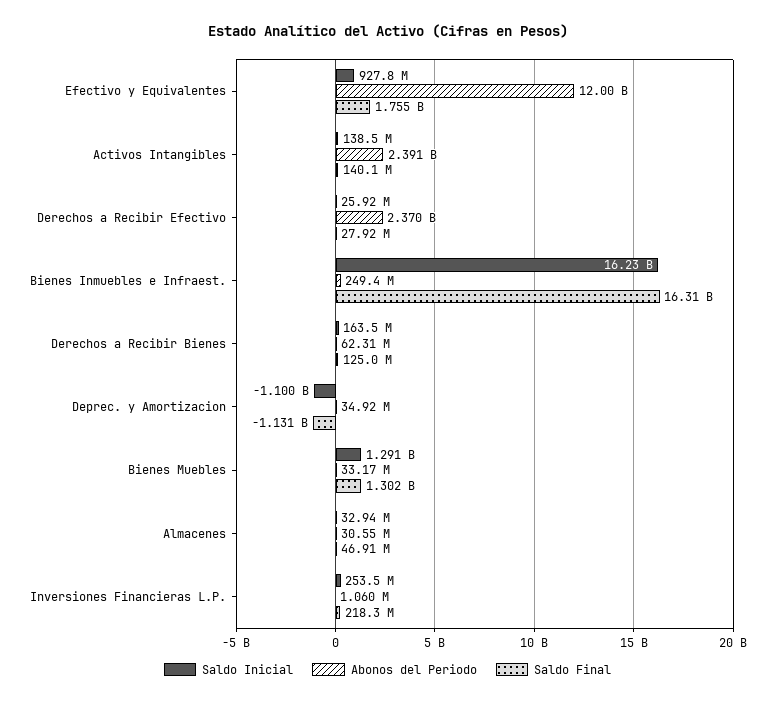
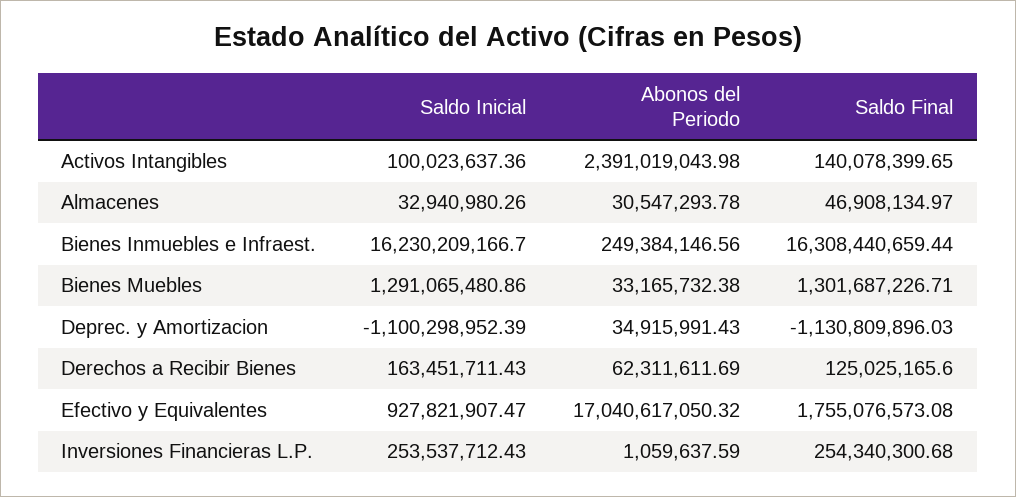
Abonos del Periodo, Efectivo y Equivalentes: 12000000000 -> 17040617050.32
Saldo Inicial, Activos Intangibles: 138500000 -> 100023637.36
Saldo Inicial, Derechos a Recibir Efectivo: 25920000 -> none
Abonos del Periodo, Derechos a Recibir Efectivo: 2370000000 -> none
Saldo Final, Derechos a Recibir Efectivo: 27920000 -> none
Saldo Final, Inversiones Financieras L.P.: 218300000 -> 254340300.68

